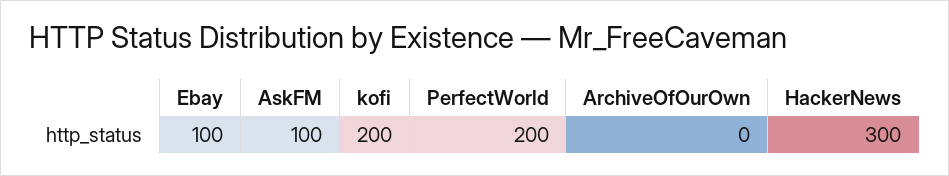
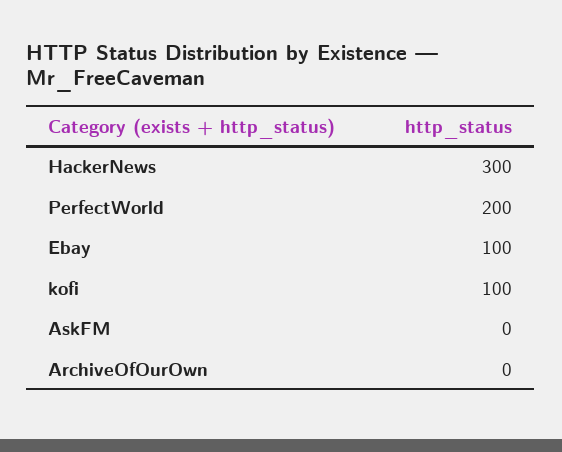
AskFM: 100 -> 0
kofi: 200 -> 100

